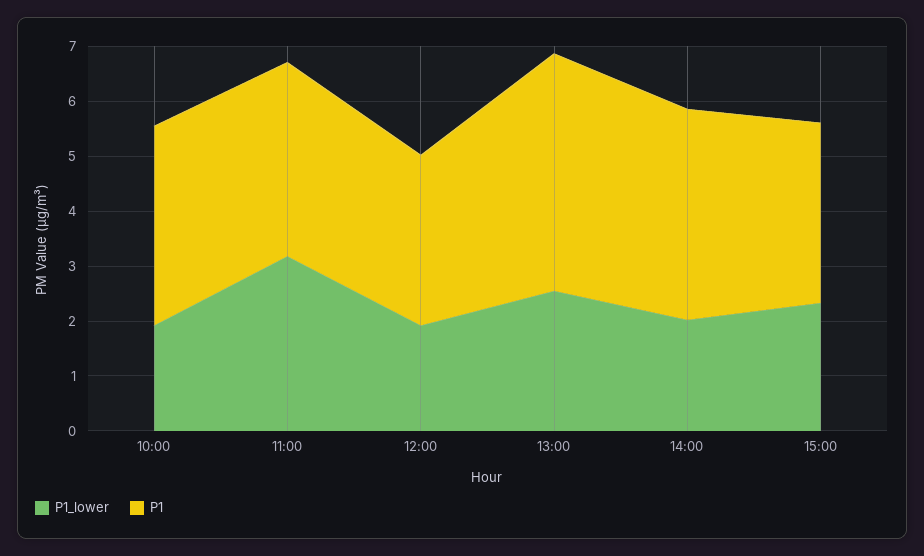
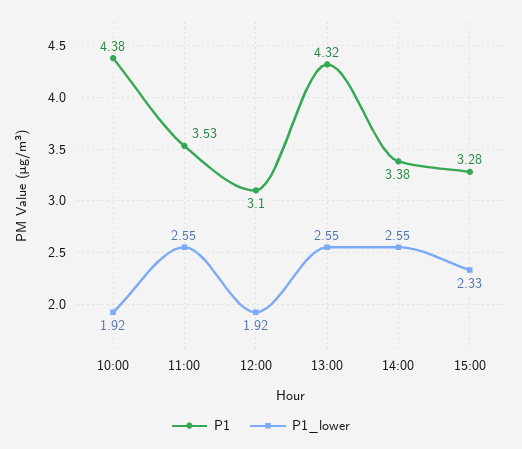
P1, 10:00: 3.6 -> 4.38
P1_lower, 11:00: 3.2 -> 2.55
P1_lower, 14:00: 2 -> 2.55
P1, 14:00: 3.8 -> 3.38

